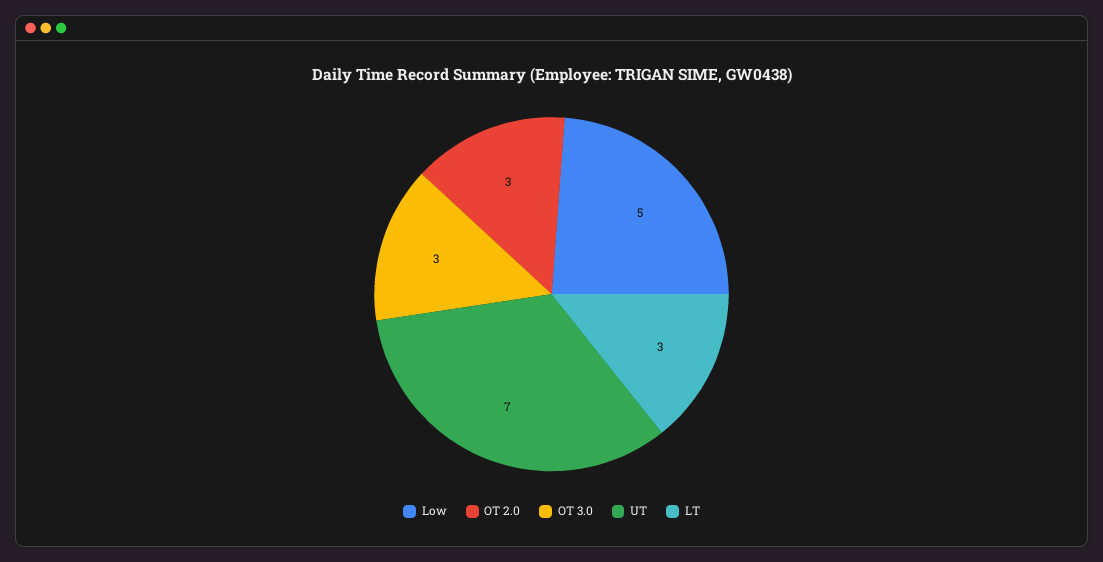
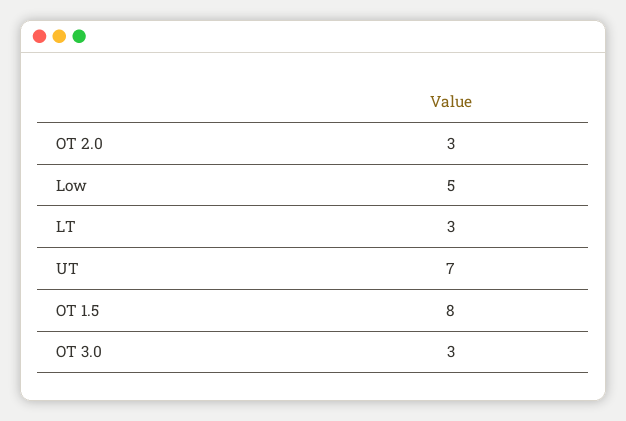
OT 1.5: none -> 8

